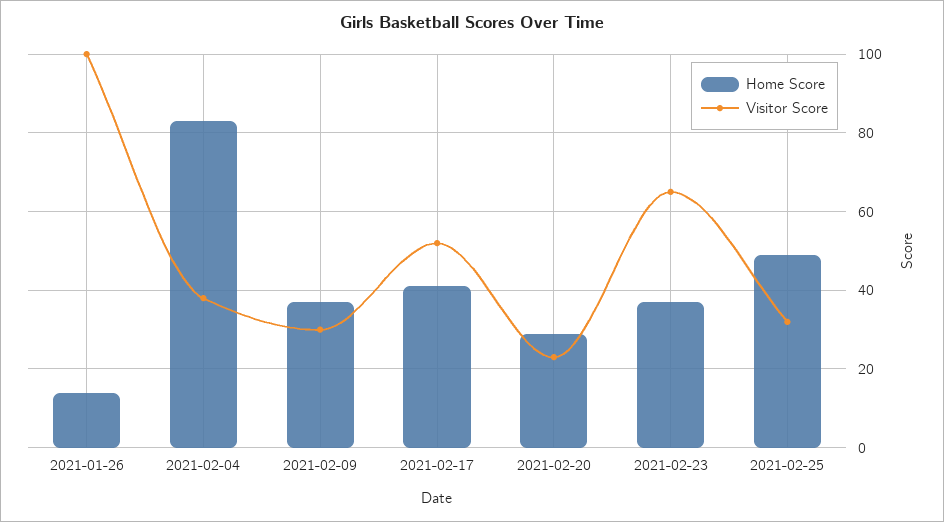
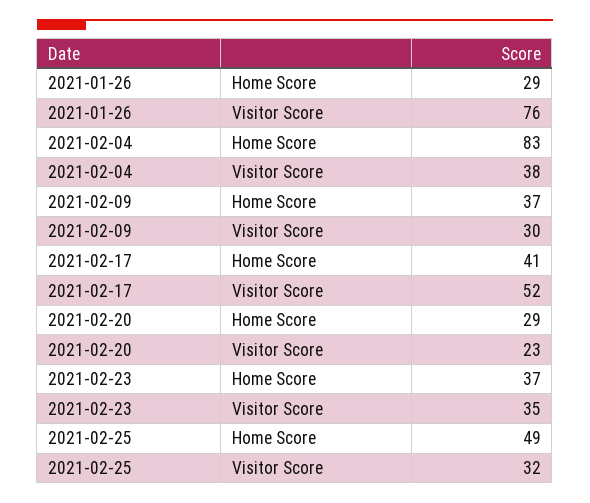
Home Score, 2021-01-26: 15 -> 29
Visitor Score, 2021-01-26: 100 -> 76
Visitor Score, 2021-02-23: 65 -> 35

